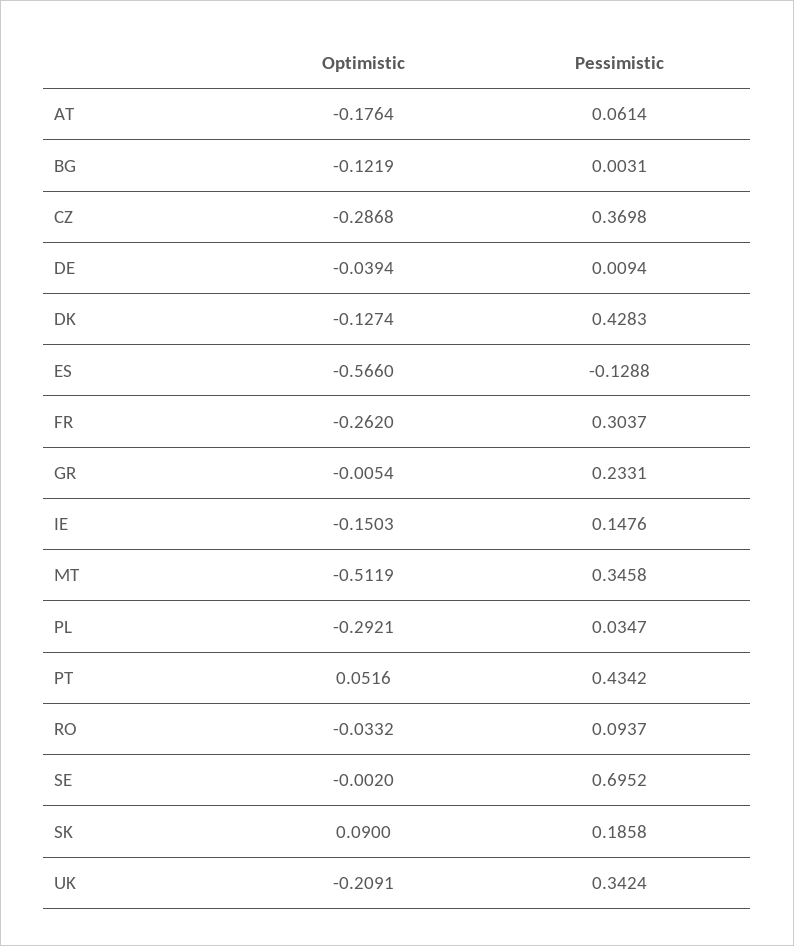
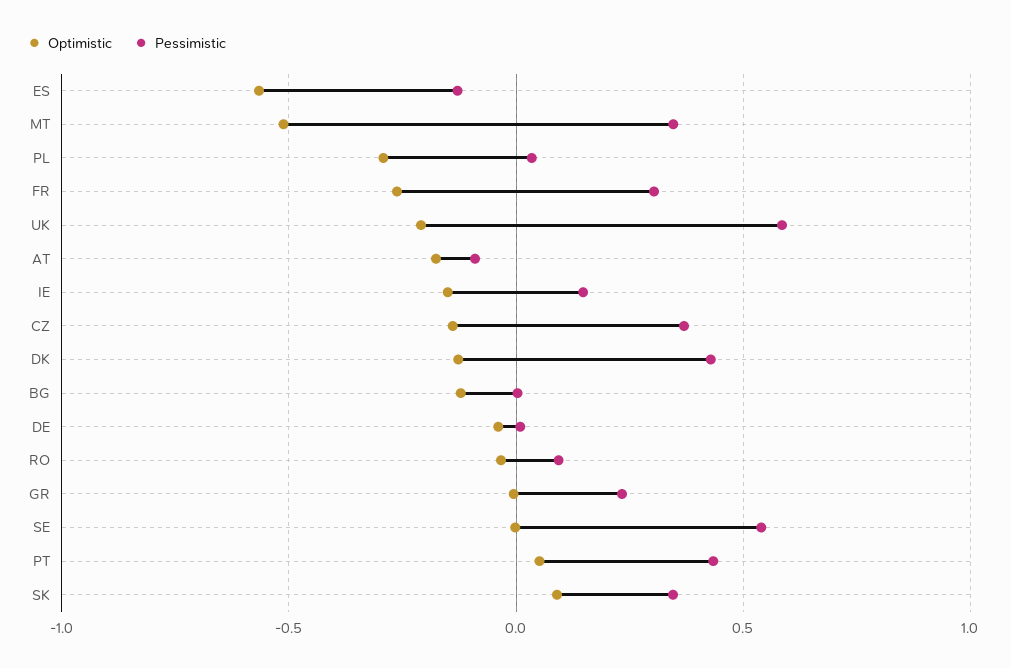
Pessimistic, AT: 0.0614 -> -0.1
Optimistic, CZ: -0.2868 -> -0.15
Pessimistic, SE: 0.6952 -> 0.55
Pessimistic, SK: 0.1858 -> 0.35
Pessimistic, UK: 0.3424 -> 0.6

